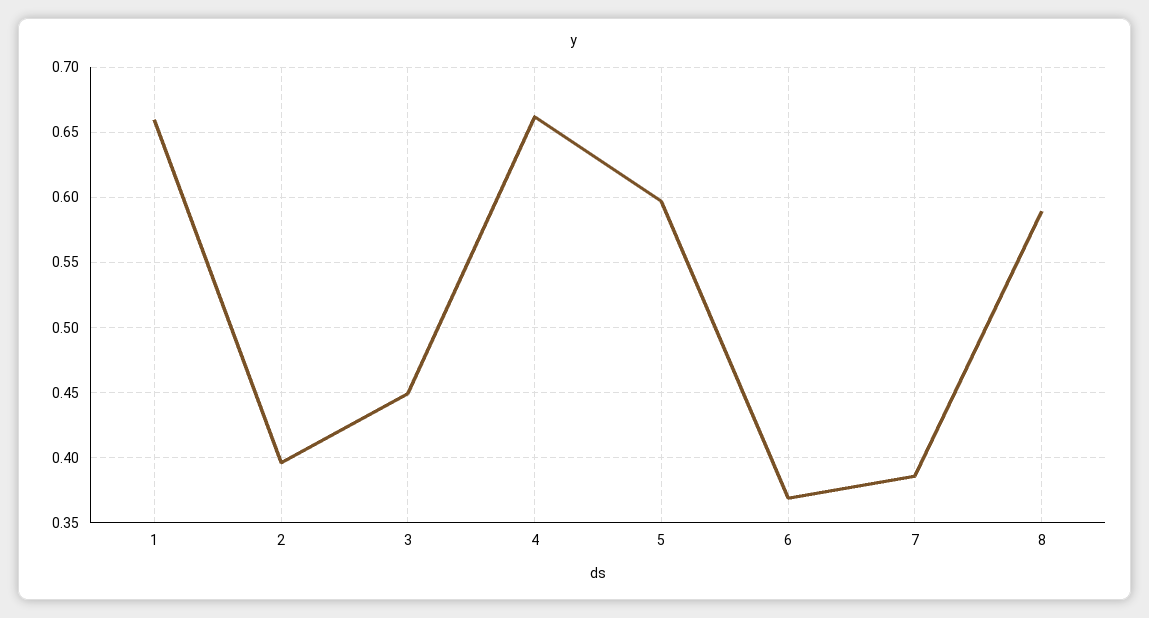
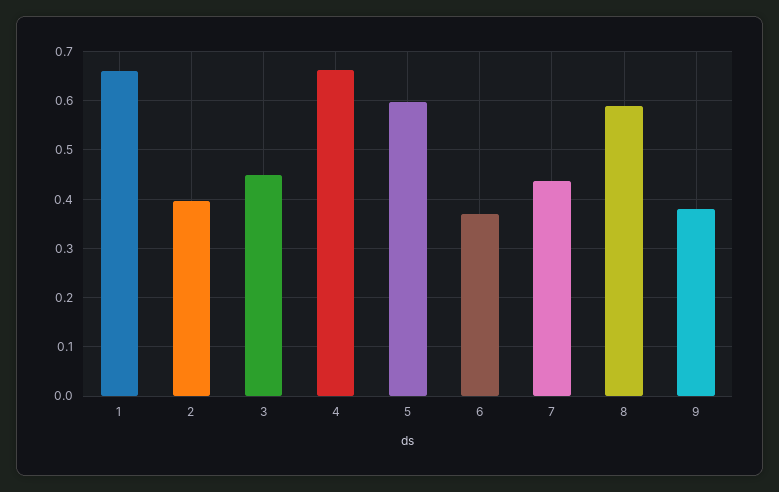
7: 0.385 -> 0.44
9: none -> 0.38

